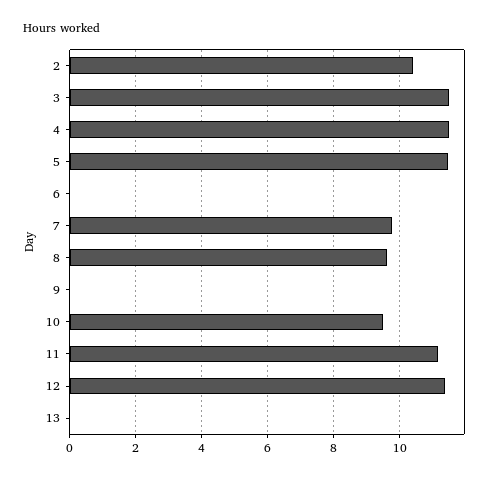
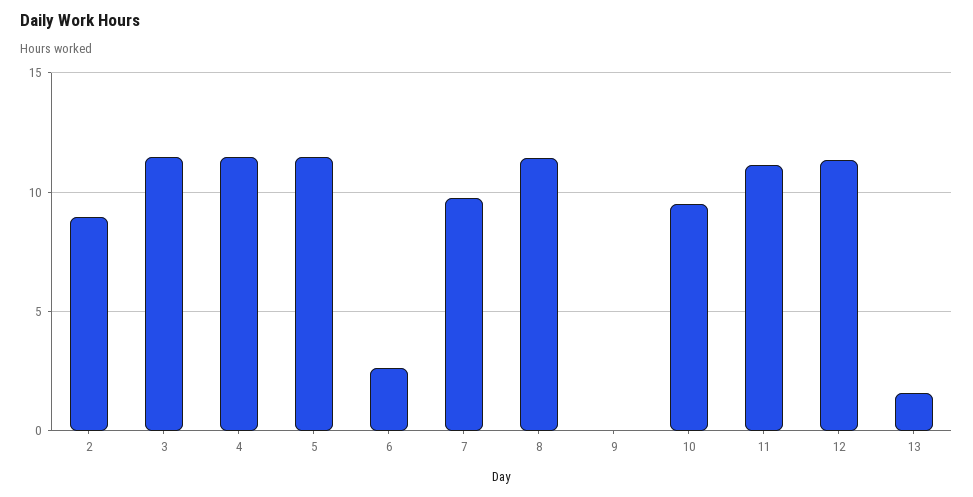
2: 10.4 -> 9
6: 0 -> 2.5
8: 9.6 -> 11.5
13: 0 -> 1.5

